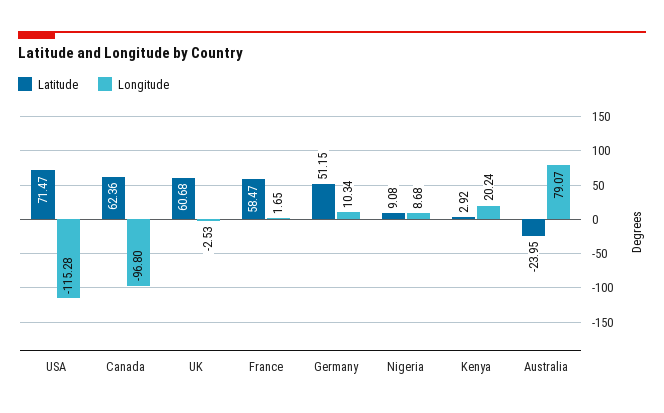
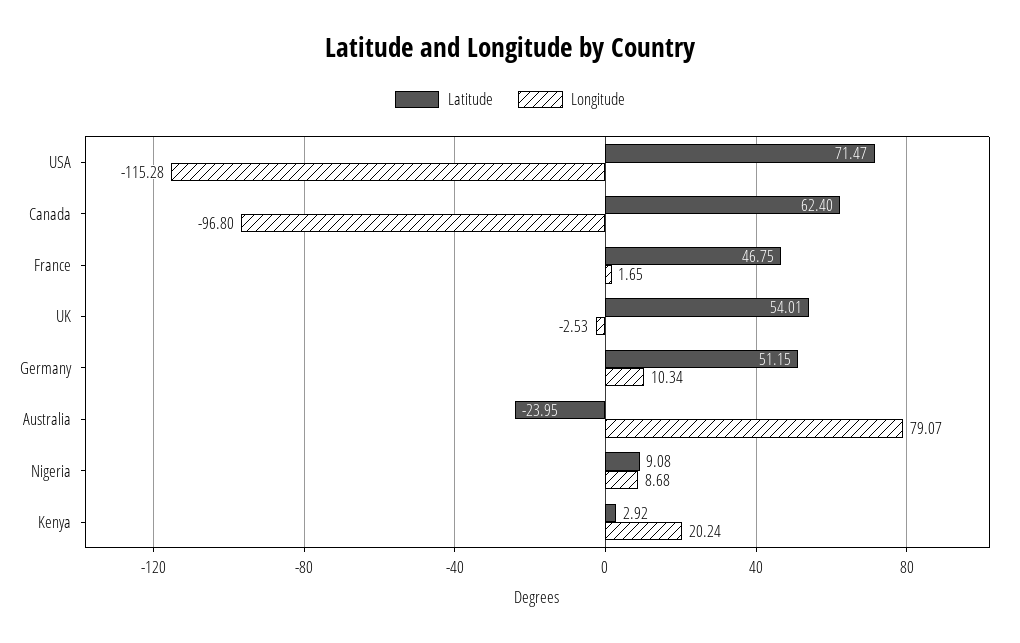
Latitude, Canada: 62.36 -> 62.4
Latitude, UK: 60.68 -> 54.01
Latitude, France: 58.47 -> 46.75

